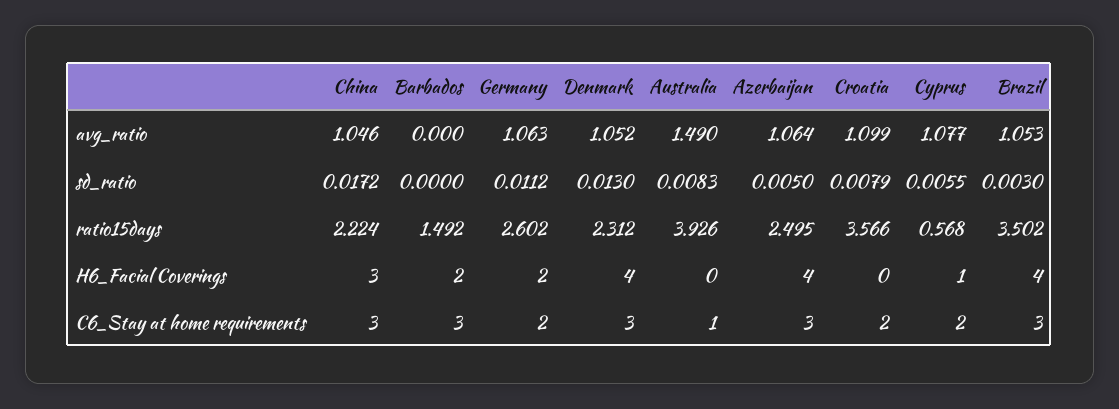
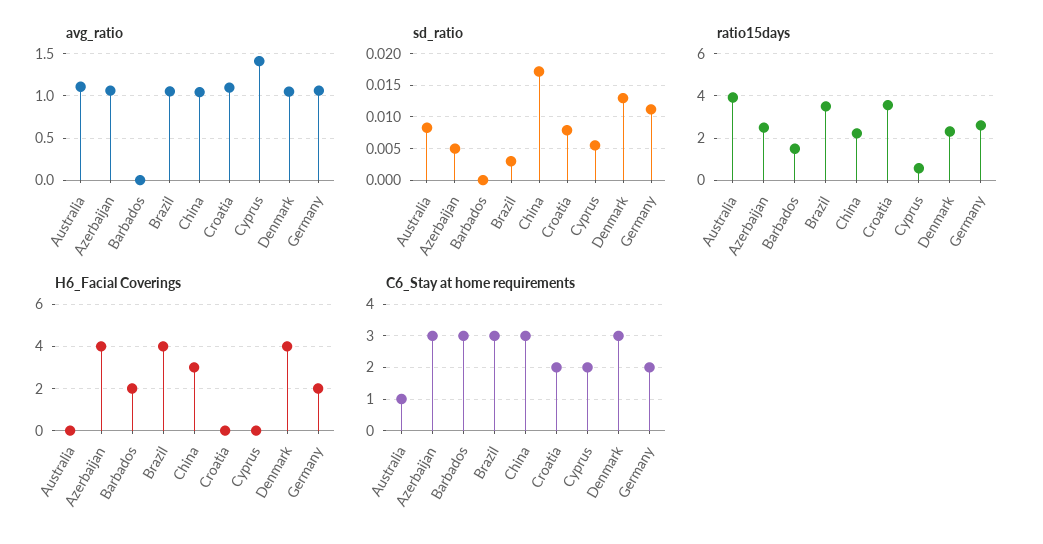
avg_ratio, Australia: 1.49 -> 1.1
avg_ratio, Cyprus: 1.077 -> 1.4
H6_Facial Coverings, Cyprus: 1 -> 0

